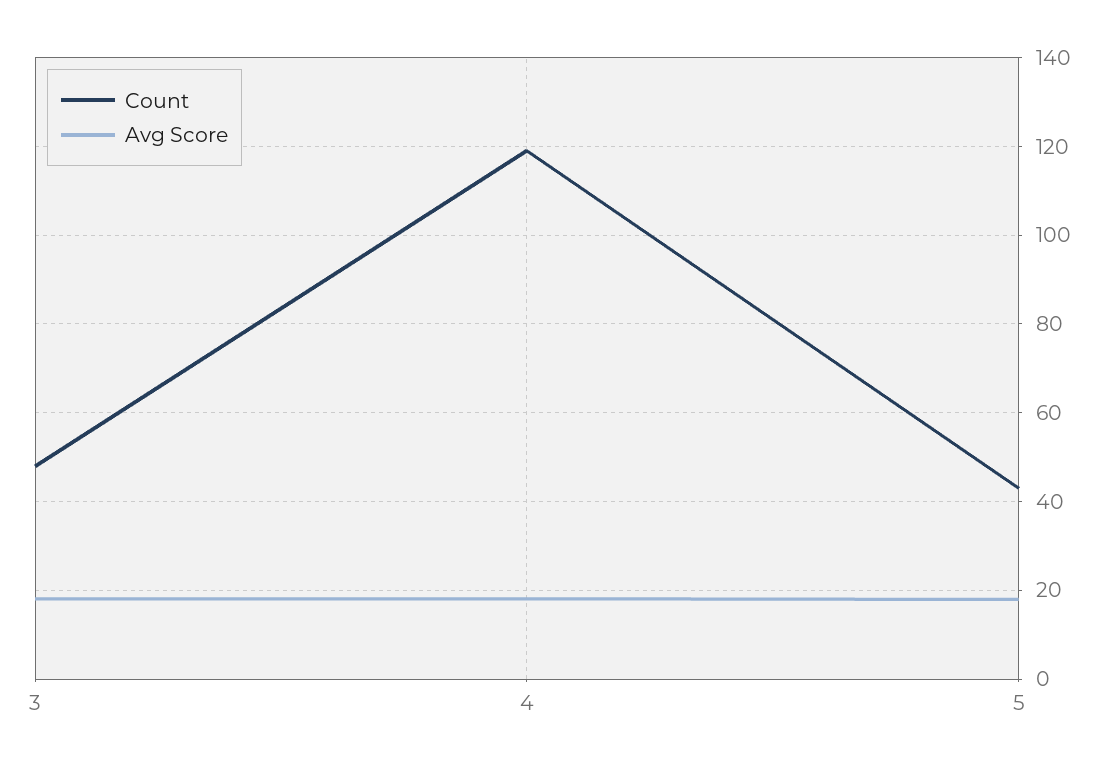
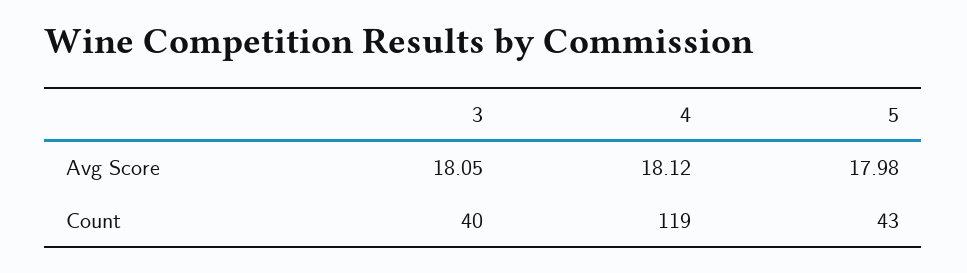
Count, 3: 48 -> 40

